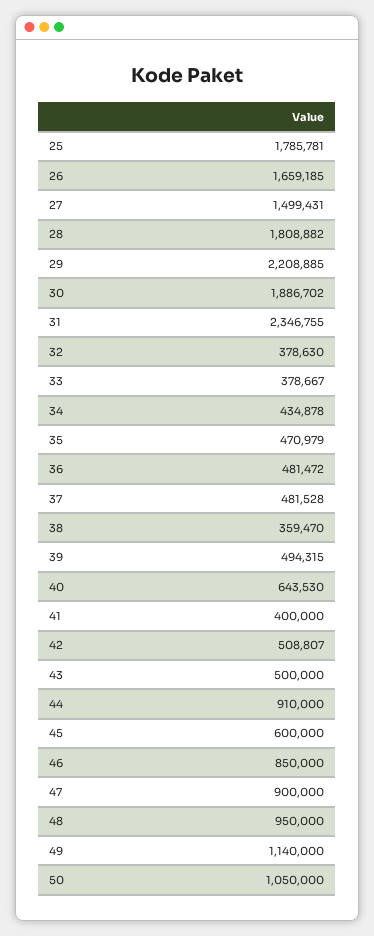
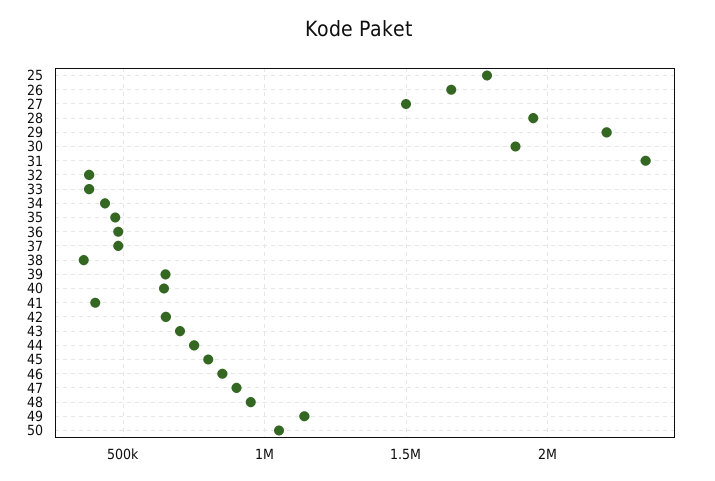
28: 1808882 -> 1950000
39: 494315 -> 650000
42: 508807 -> 650000
43: 500000 -> 700000
44: 910000 -> 750000
45: 600000 -> 800000

